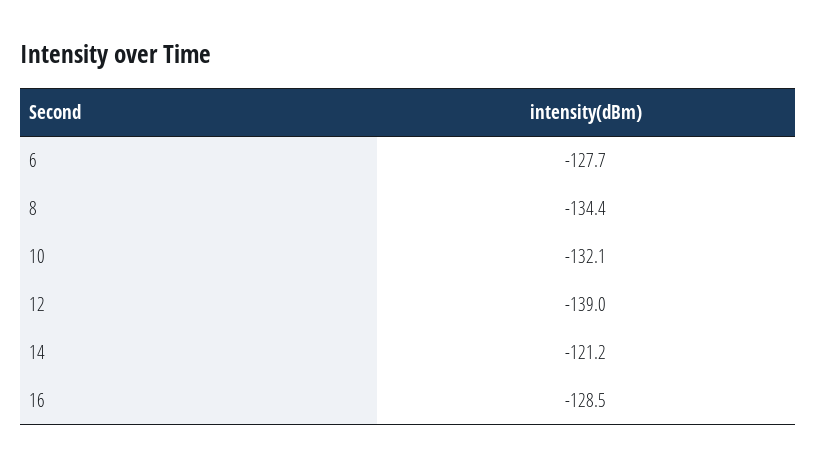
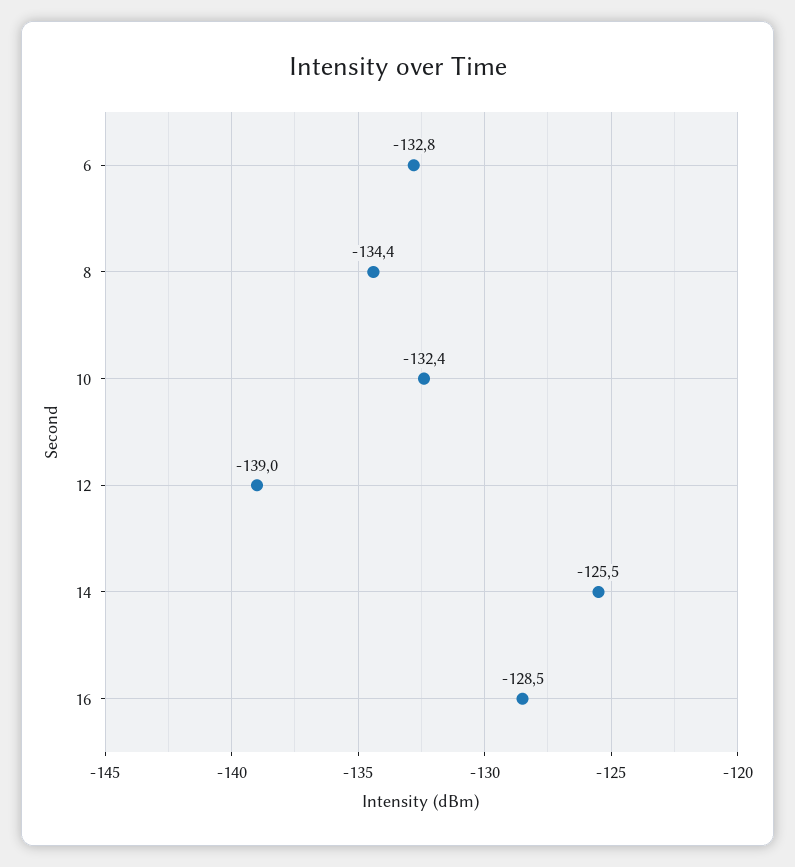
6: -127.7 -> -132.8
10: -132.1 -> -132.4
14: -121.2 -> -125.5

